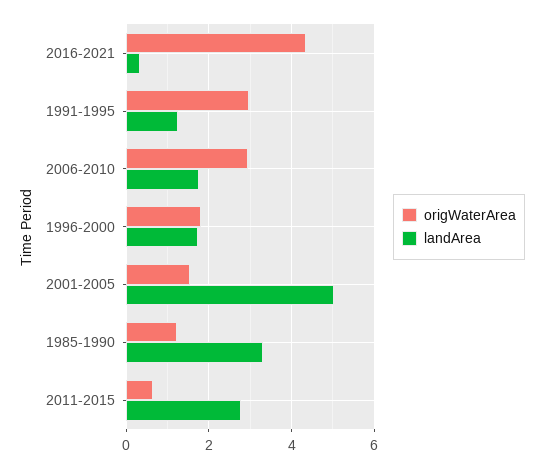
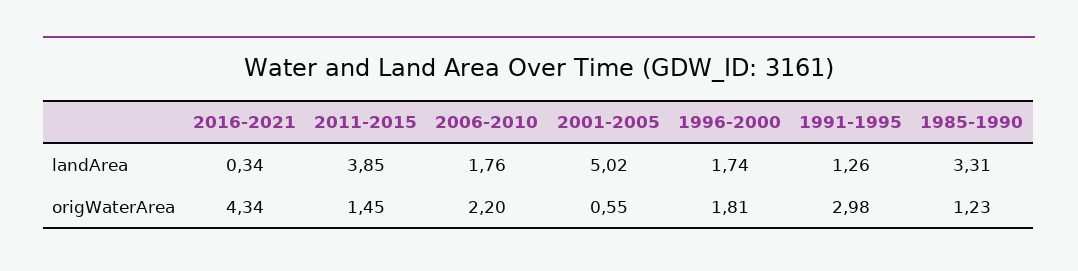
origWaterArea, 2006-2010: 3 -> 2.2
origWaterArea, 2001-2005: 1.6 -> 0.55
origWaterArea, 2011-2015: 0.6 -> 1.45
landArea, 2011-2015: 2.8 -> 3.85

